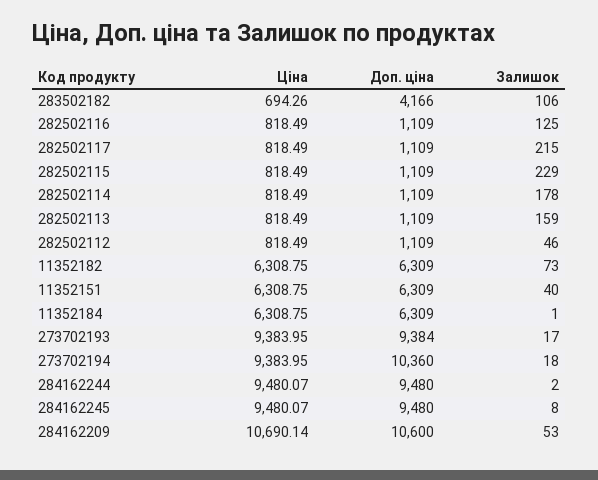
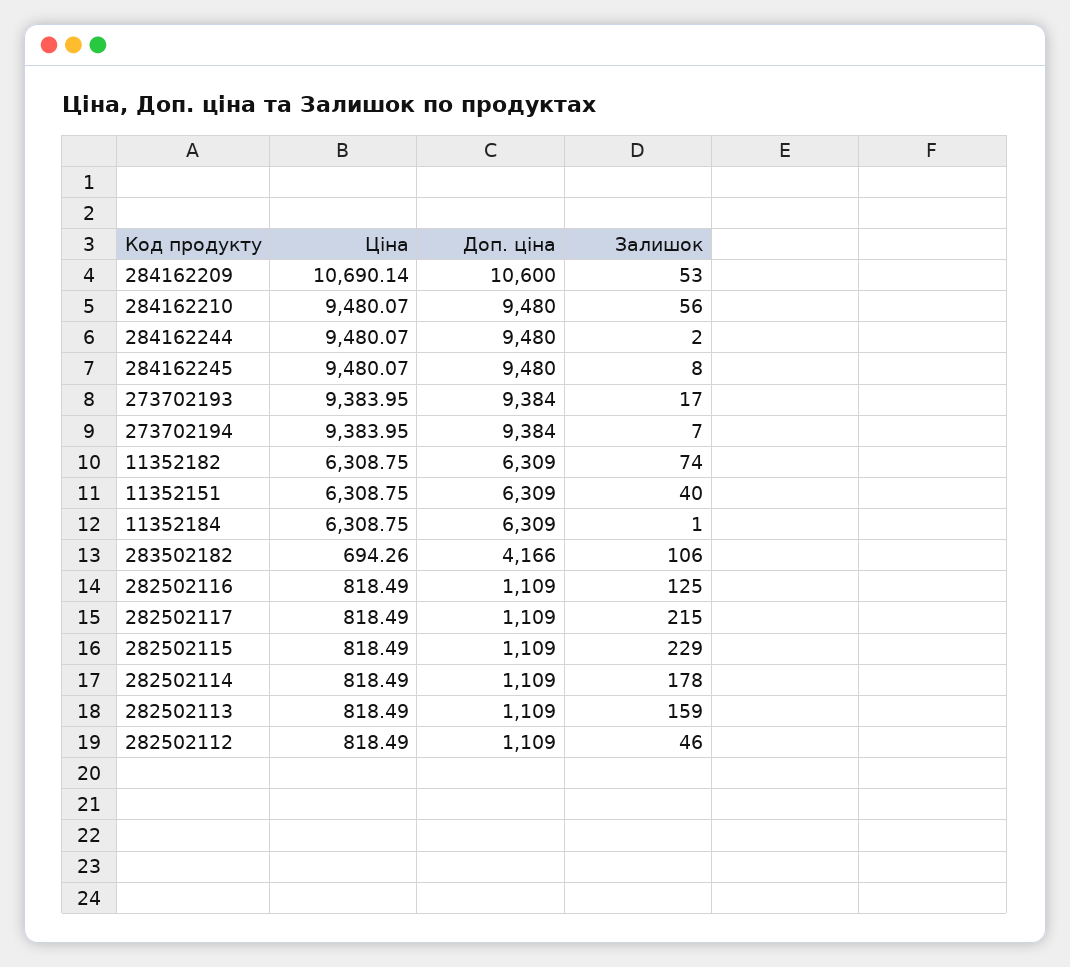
Залишок, 11352182: 73 -> 74
Доп. ціна, 273702194: 10360 -> 9384
Залишок, 273702194: 18 -> 7
Ціна, 284162210: none -> 9480.07
Доп. ціна, 284162210: none -> 9480
Залишок, 284162210: none -> 56

